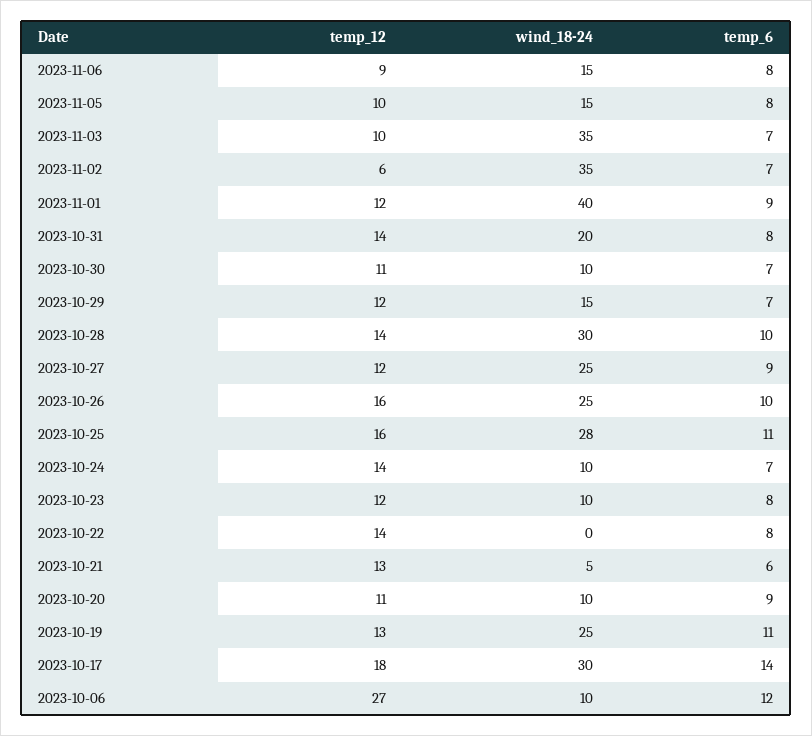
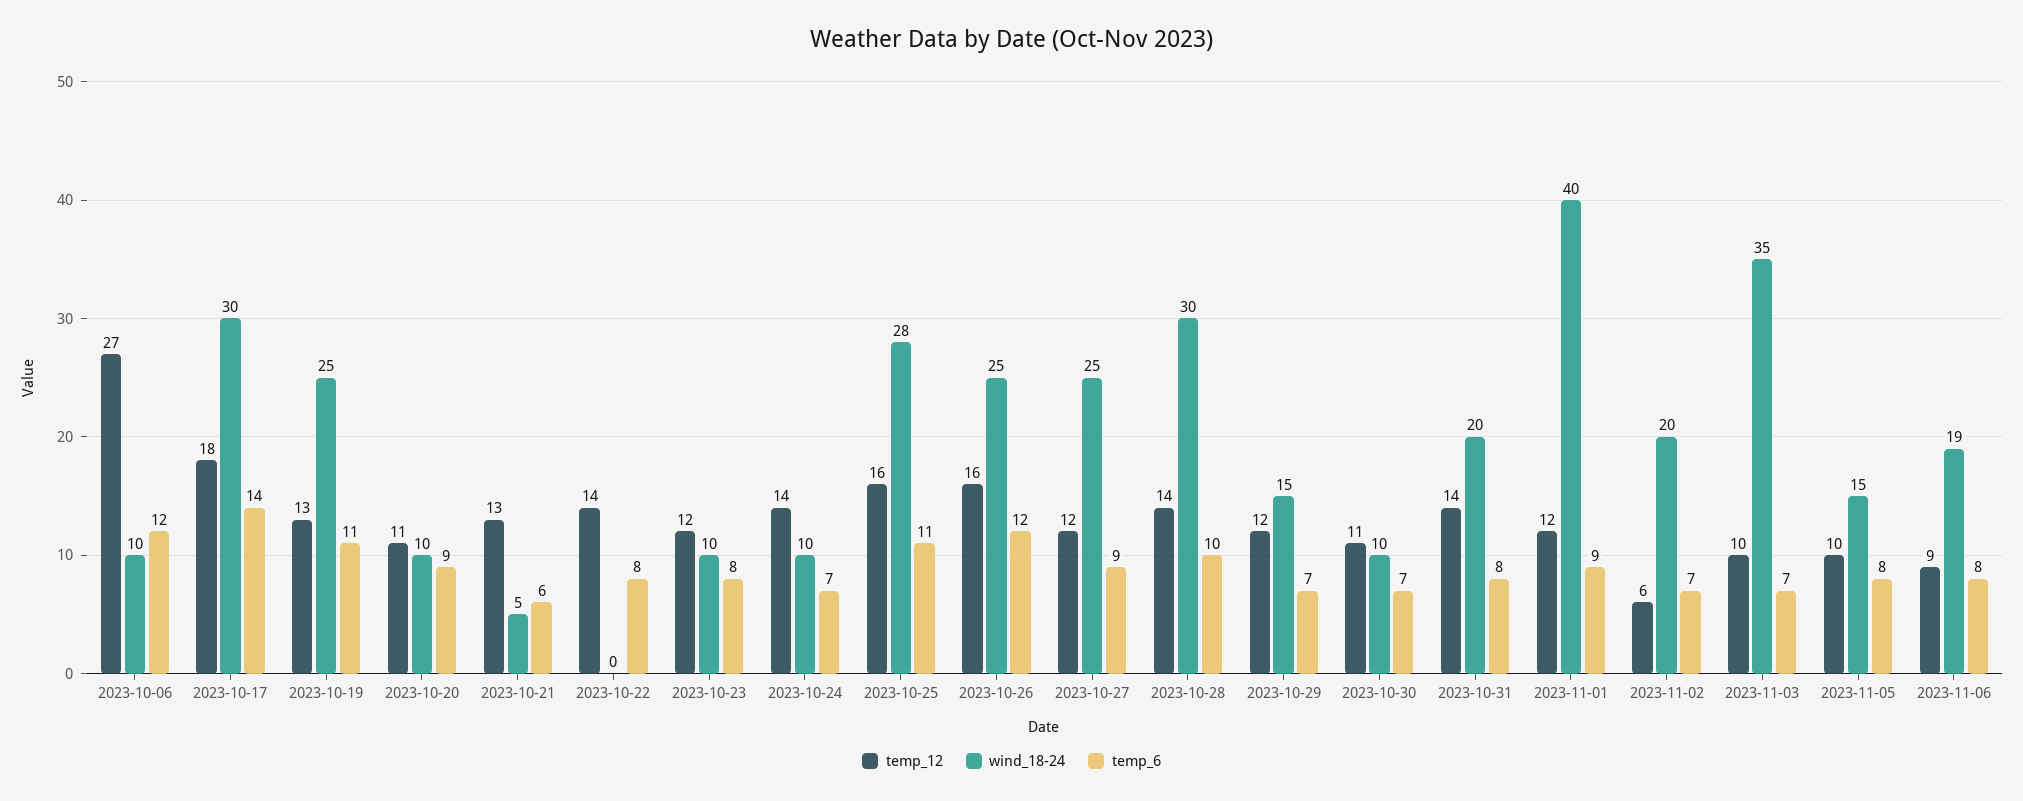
wind_18-24, 2023-11-06: 15 -> 19
wind_18-24, 2023-11-02: 35 -> 20
temp_6, 2023-10-26: 10 -> 12

